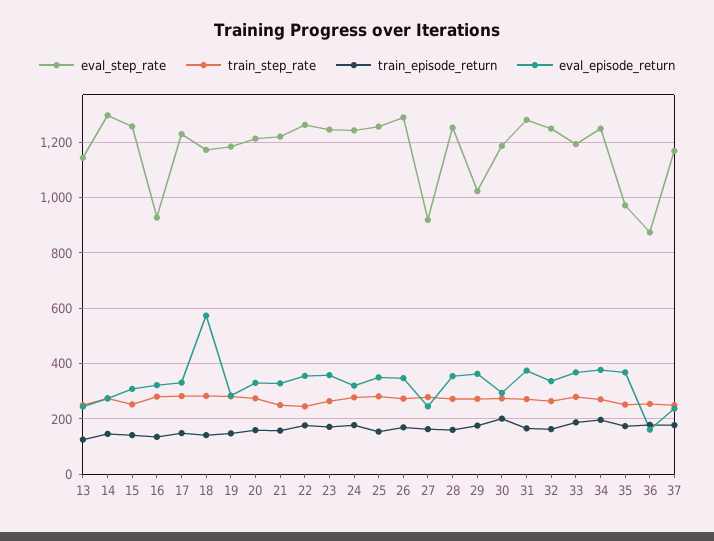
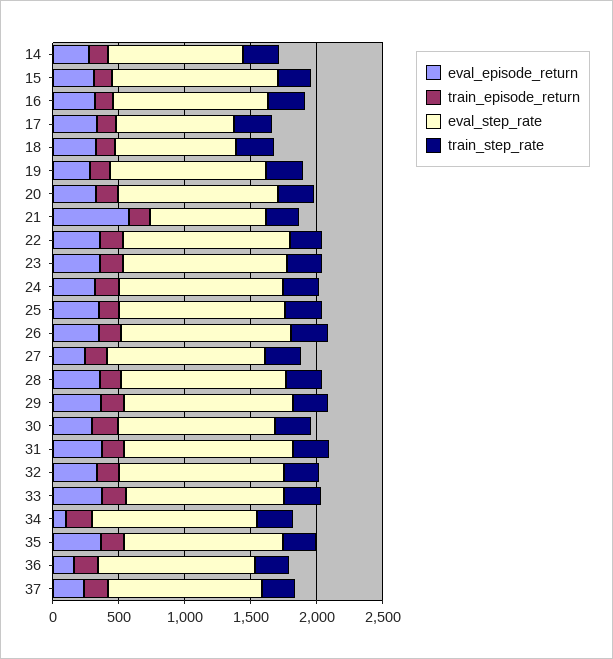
eval_step_rate, 13: 1150 -> none
train_step_rate, 13: 250 -> none
train_episode_return, 13: 125 -> none
eval_episode_return, 13: 250 -> none
eval_step_rate, 14: 1300 -> 1000
eval_step_rate, 16: 925 -> 1200
eval_step_rate, 17: 1225 -> 900
eval_step_rate, 18: 1175 -> 900
eval_episode_return, 18: 575 -> 300
eval_step_rate, 21: 1225 -> 900
eval_episode_return, 21: 325 -> 600
eval_step_rate, 27: 925 -> 1200
eval_step_rate, 29: 1025 -> 1300
eval_episode_return, 34: 375 -> 100
eval_step_rate, 35: 975 -> 1200
eval_step_rate, 36: 875 -> 1200

